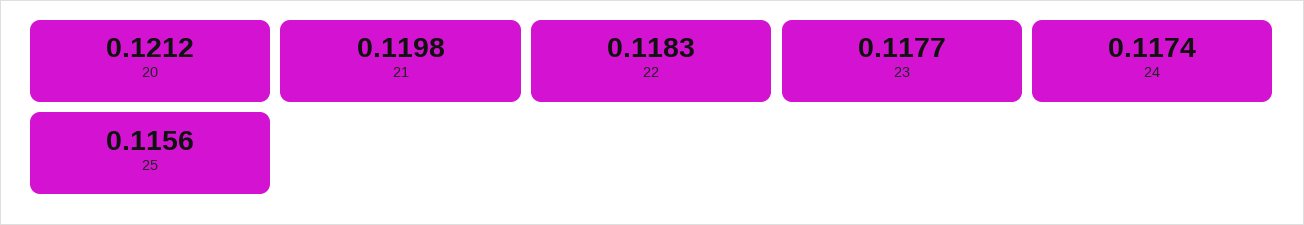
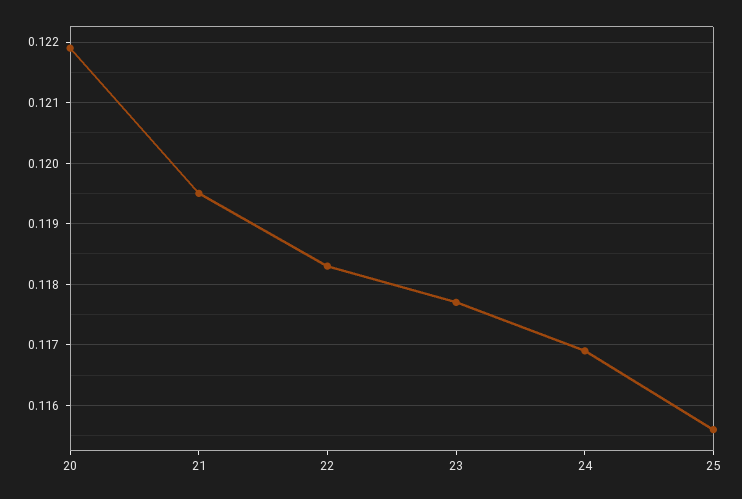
20: 0.1212 -> 0.1219
21: 0.1198 -> 0.1195
24: 0.1174 -> 0.1169

